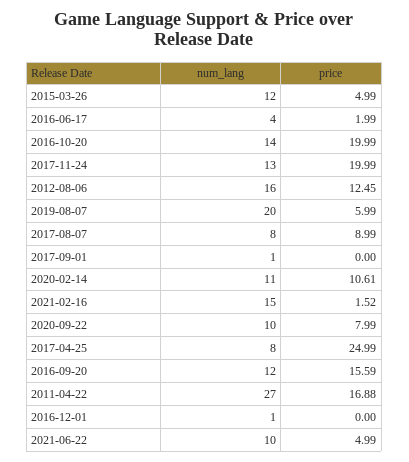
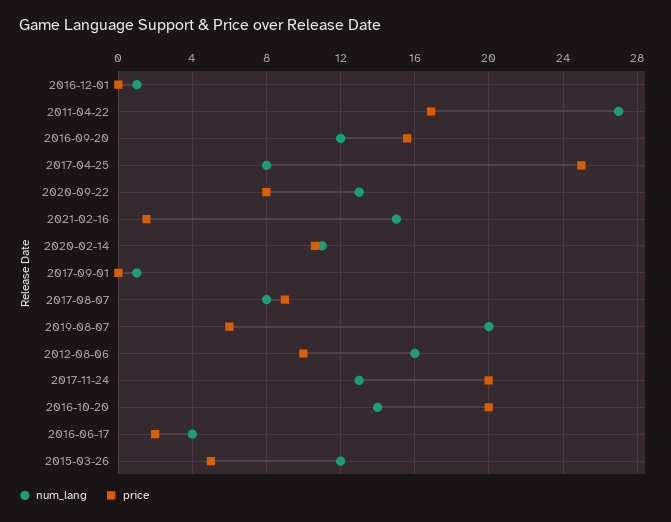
price, 2012-08-06: 12.45 -> 10
num_lang, 2020-09-22: 10 -> 13
num_lang, 2021-06-22: 10 -> none
price, 2021-06-22: 4.99 -> none

